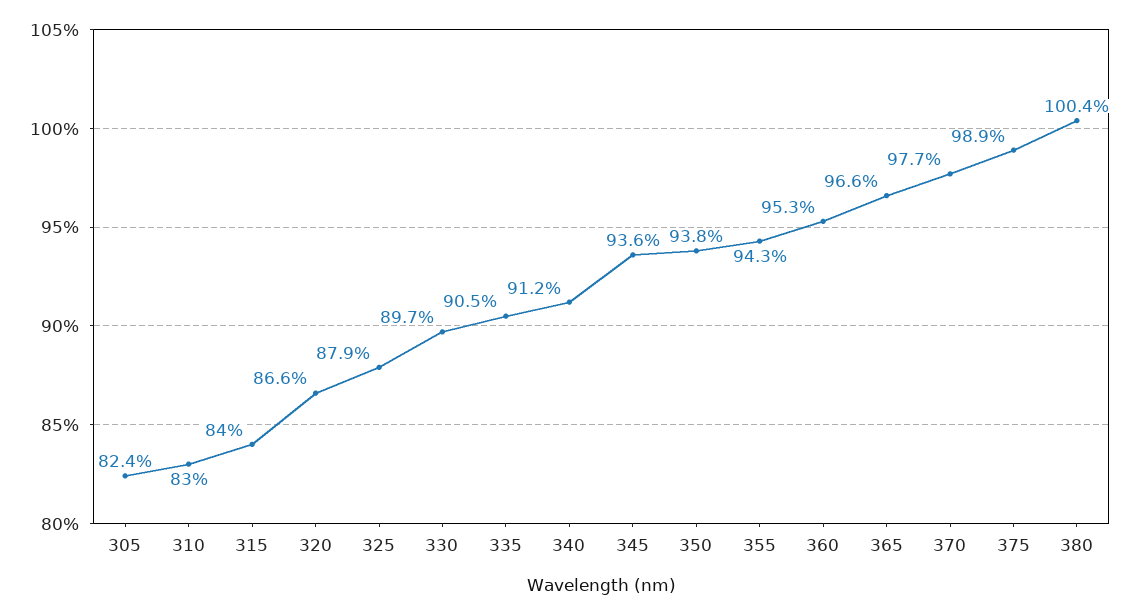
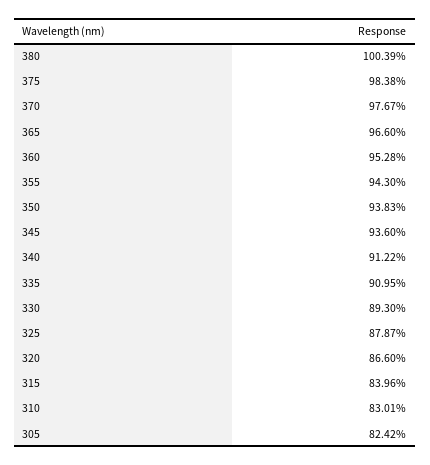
330: 89.7 -> 89.3
335: 90.5 -> 90.95
375: 98.9 -> 98.38

